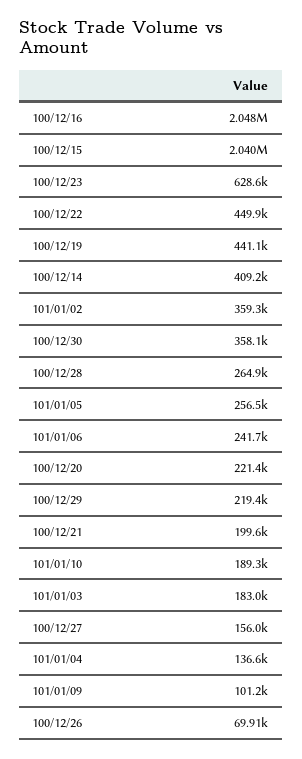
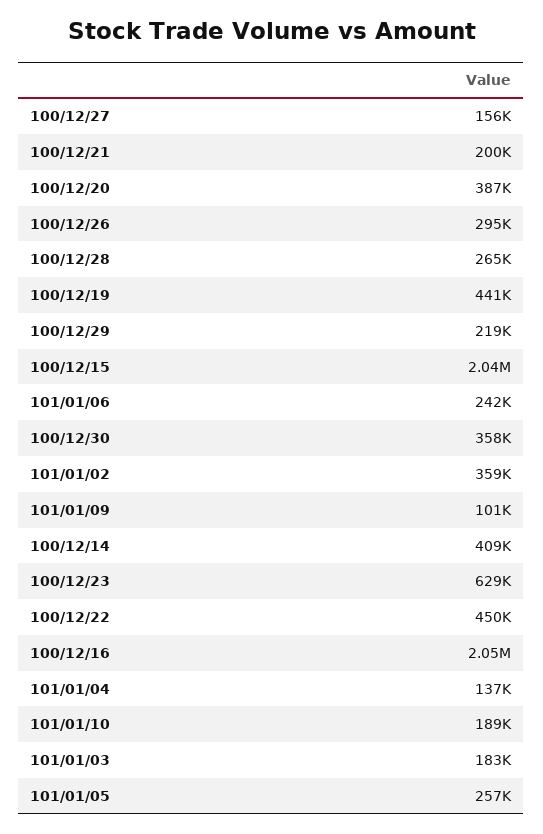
100/12/20: 221400 -> 387000
100/12/26: 69910 -> 295000

